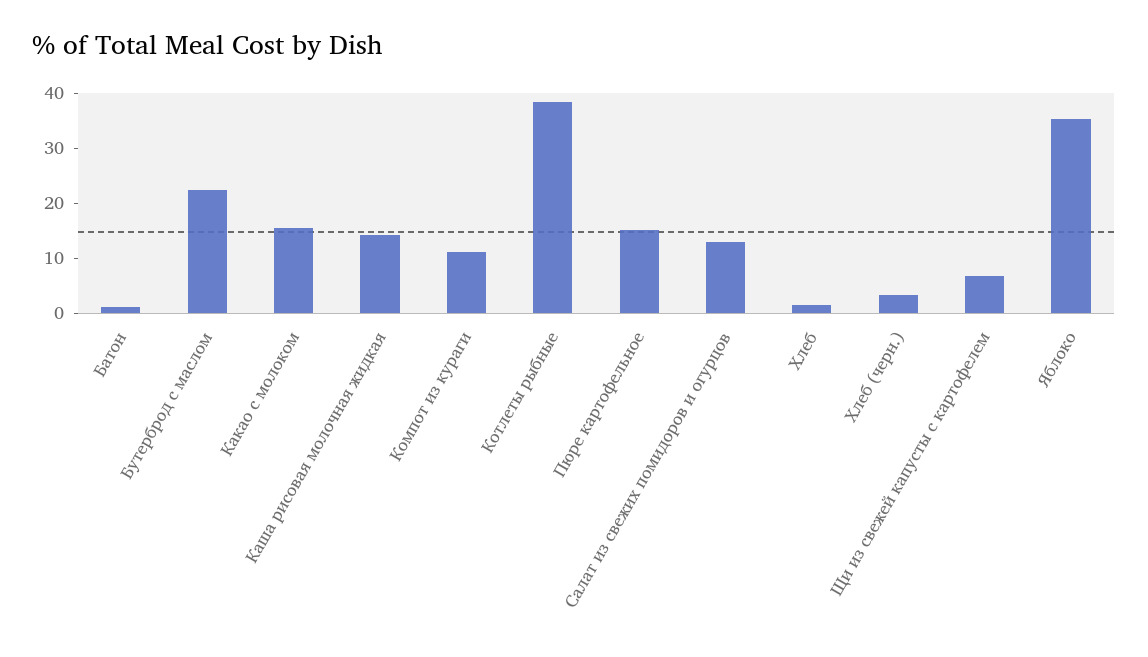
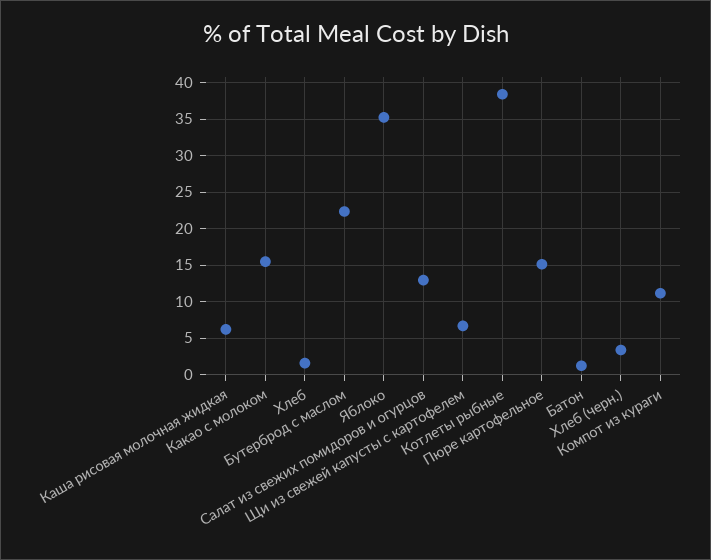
Каша рисовая молочная жидкая: 14 -> 6

